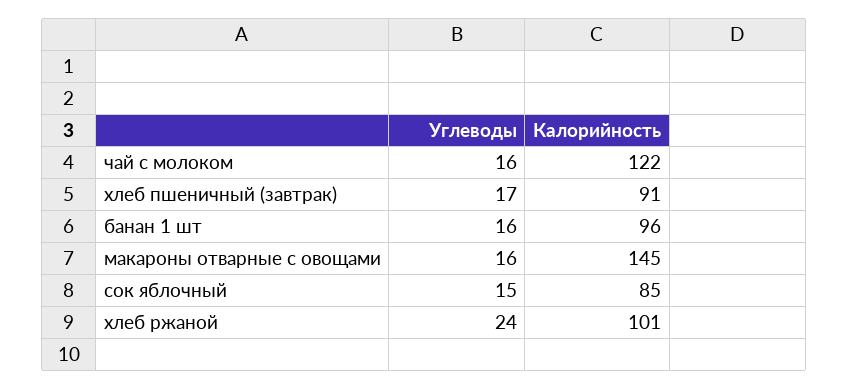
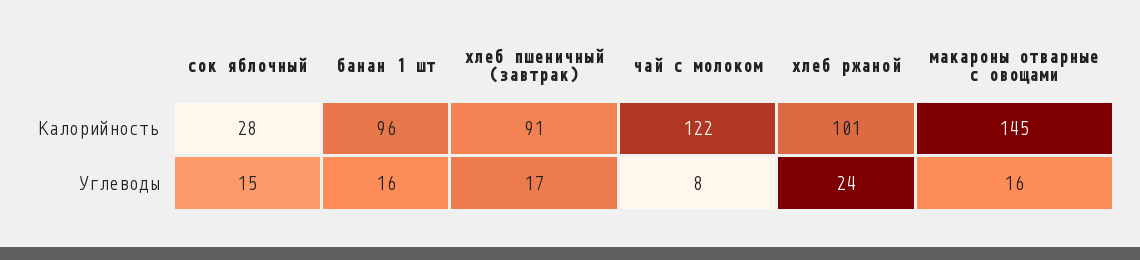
Углеводы, чай с молоком: 16 -> 8
Калорийность, сок яблочный: 85 -> 28

